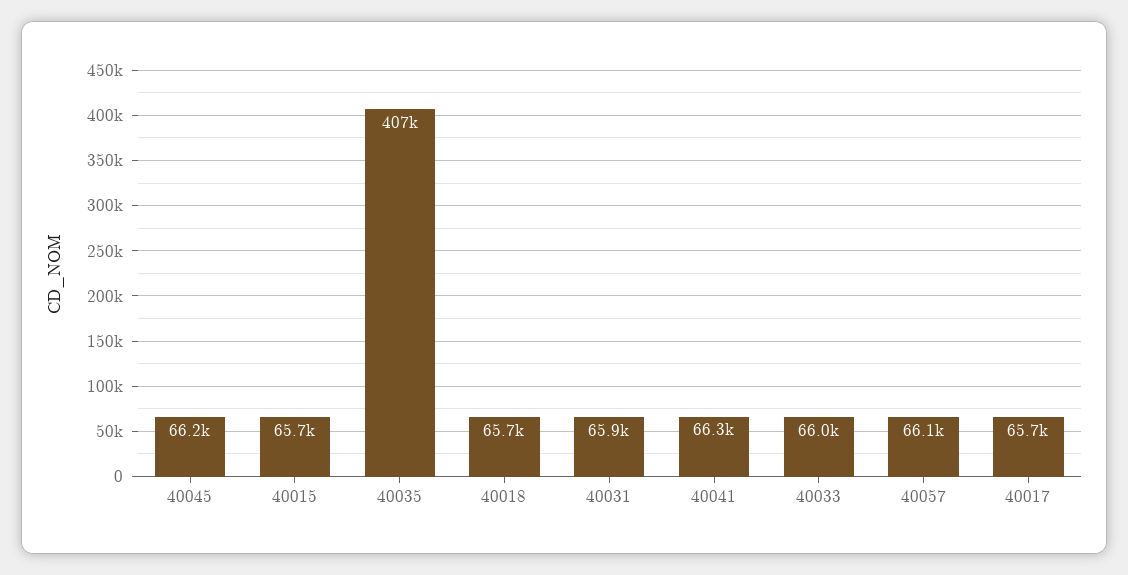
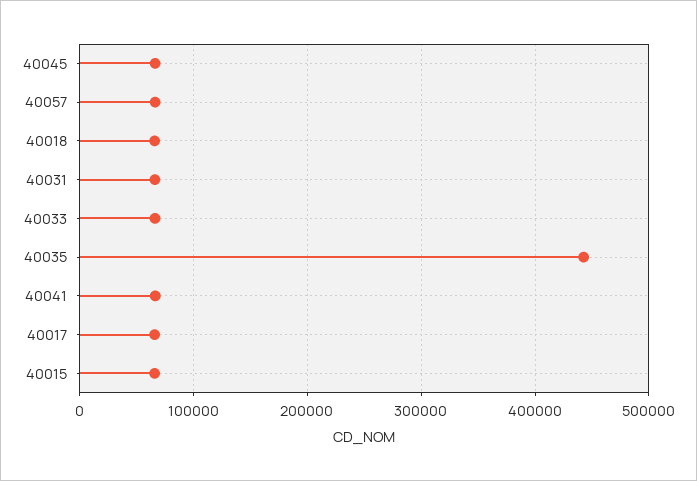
40035: 407000 -> 440000

